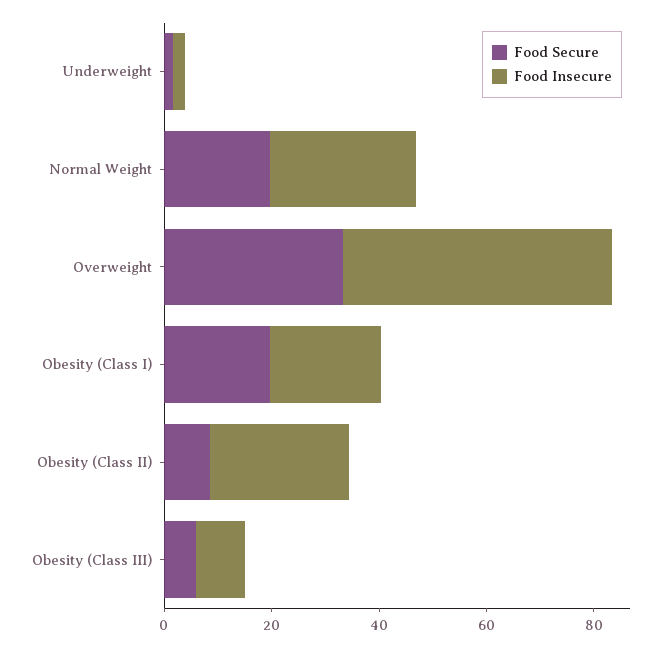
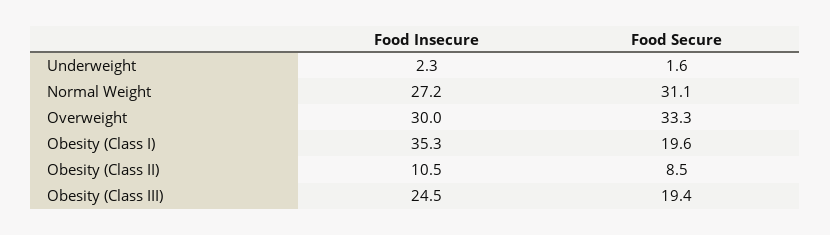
Food Secure, Normal Weight: 20 -> 31.1
Food Insecure, Overweight: 50 -> 30
Food Insecure, Obesity (Class I): 20 -> 35.3
Food Insecure, Obesity (Class II): 25 -> 10.5
Food Secure, Obesity (Class III): 5 -> 19.4
Food Insecure, Obesity (Class III): 10 -> 24.5

